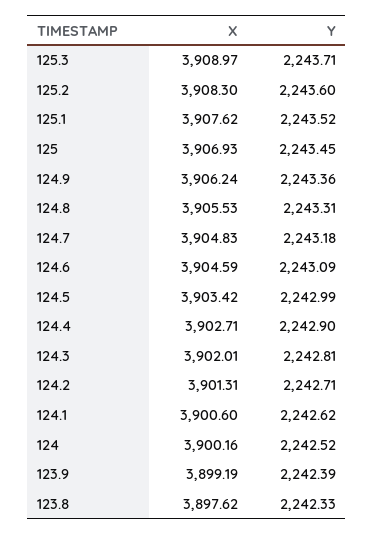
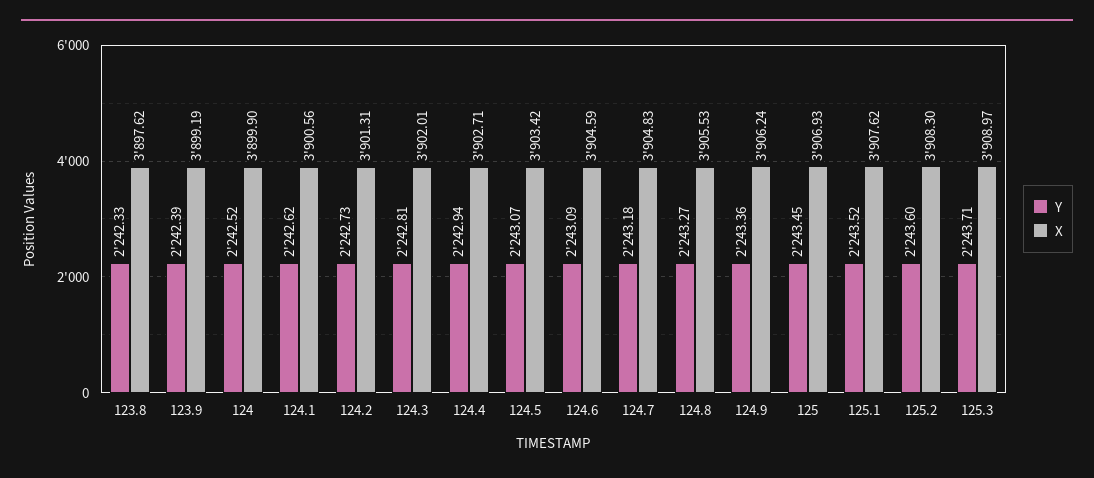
Y, 124.8: 2243.31 -> 2243.27
Y, 124.5: 2242.99 -> 2243.07
Y, 124.4: 2242.9 -> 2242.94
Y, 124.2: 2242.71 -> 2242.73
X, 124.1: 3900.6 -> 3900.56
X, 124: 3900.16 -> 3899.9

